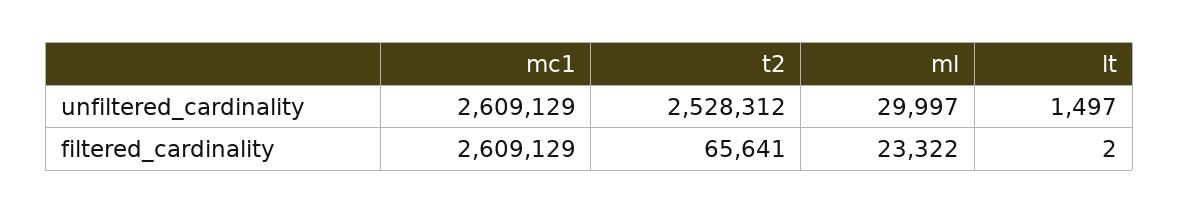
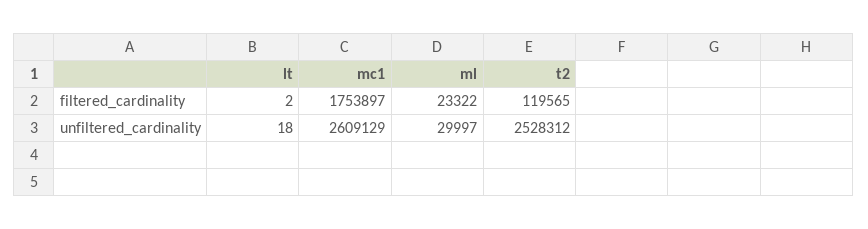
lt, unfiltered_cardinality: 1497 -> 18
mc1, filtered_cardinality: 2609129 -> 1753897
t2, filtered_cardinality: 65641 -> 119565

